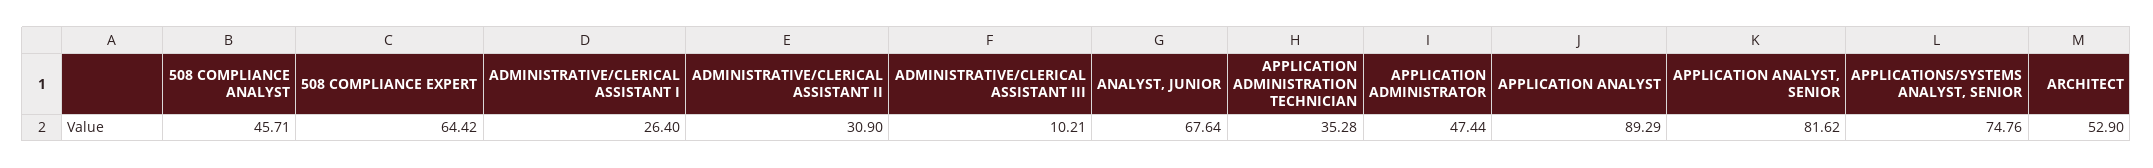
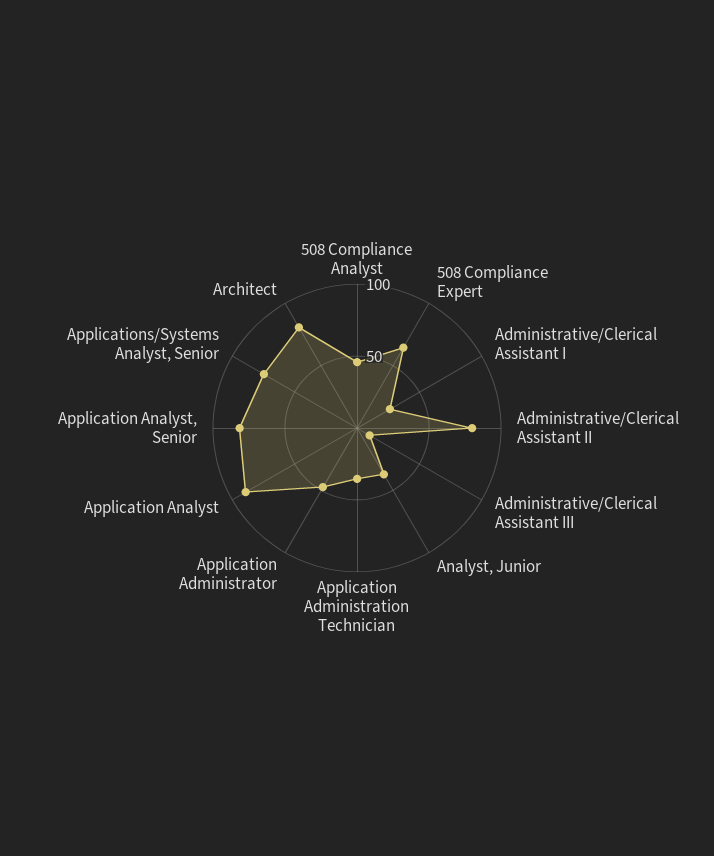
ADMINISTRATIVE/CLERICAL ASSISTANT II: 30.9 -> 80
ANALYST, JUNIOR: 67.64 -> 40
ARCHITECT: 52.9 -> 80

